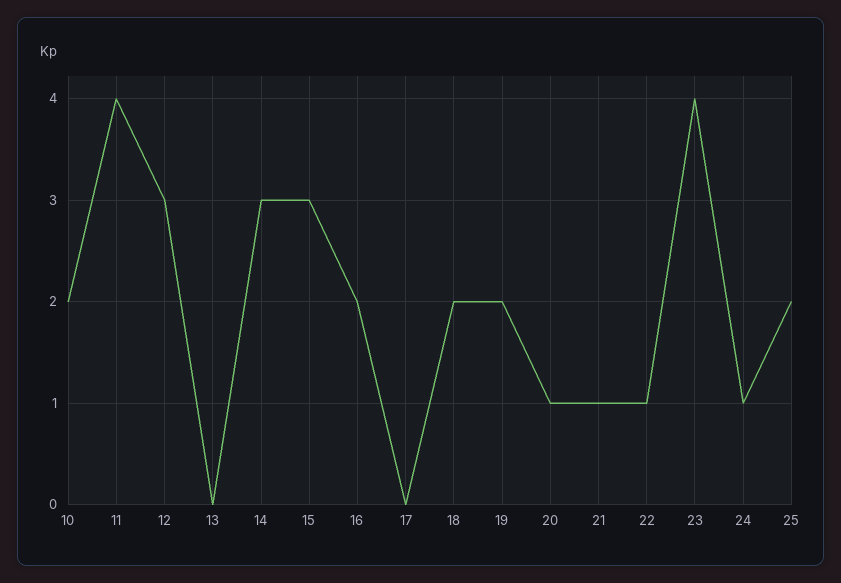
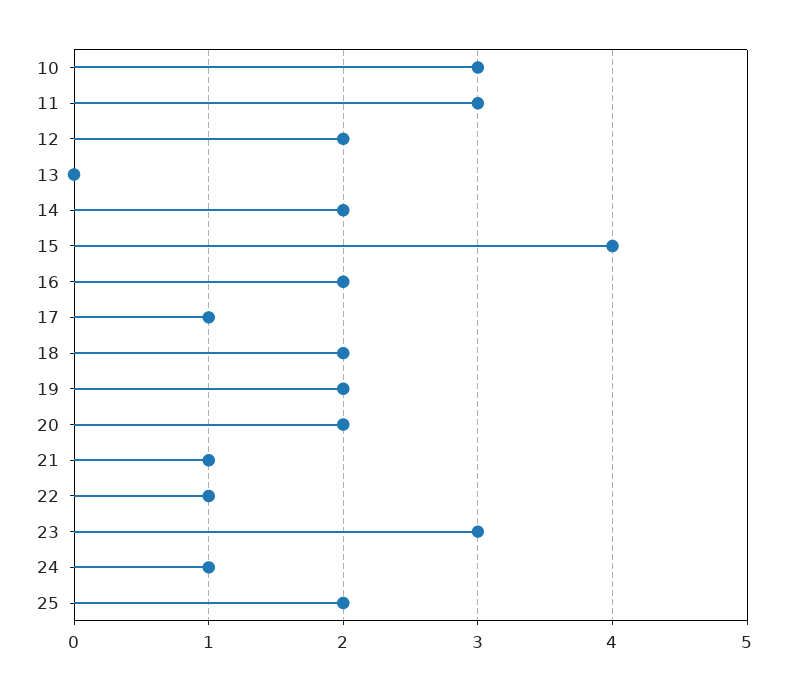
10: 2 -> 3
11: 4 -> 3
12: 3 -> 2
14: 3 -> 2
15: 3 -> 4
17: 0 -> 1
20: 1 -> 2
23: 4 -> 3

